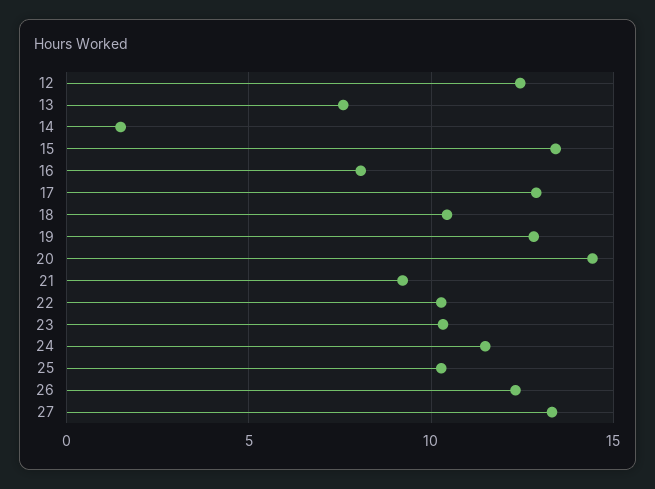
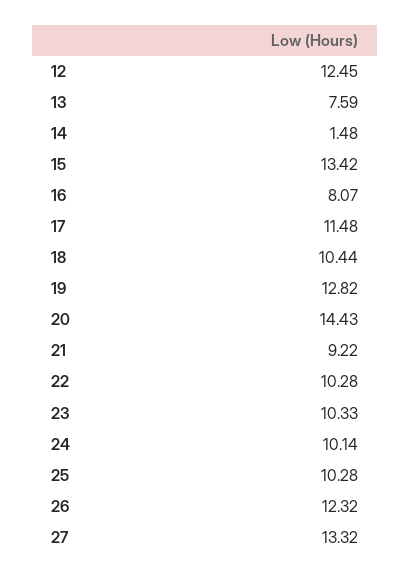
17: 13 -> 11.48
24: 11.5 -> 10.14

